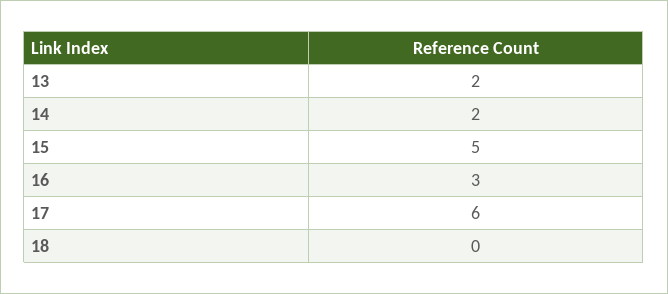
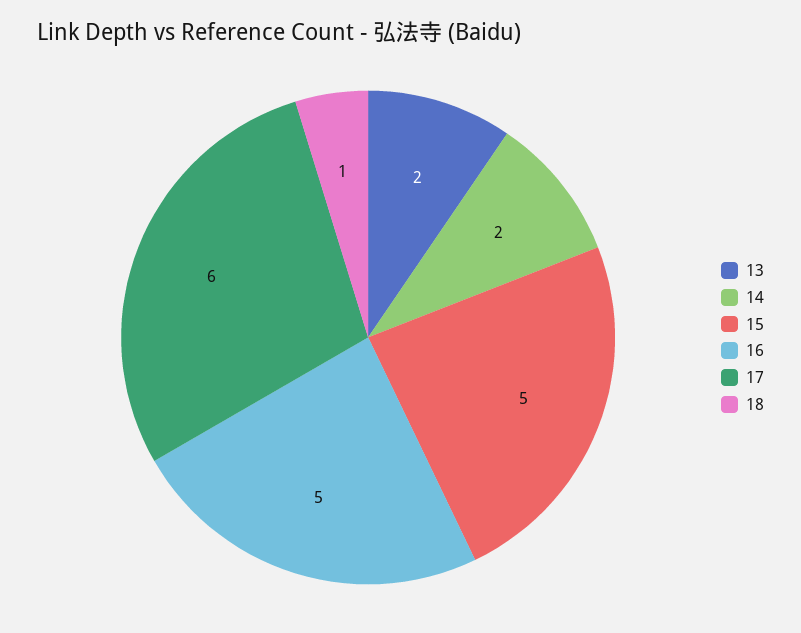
16: 3 -> 5
18: 0 -> 1

